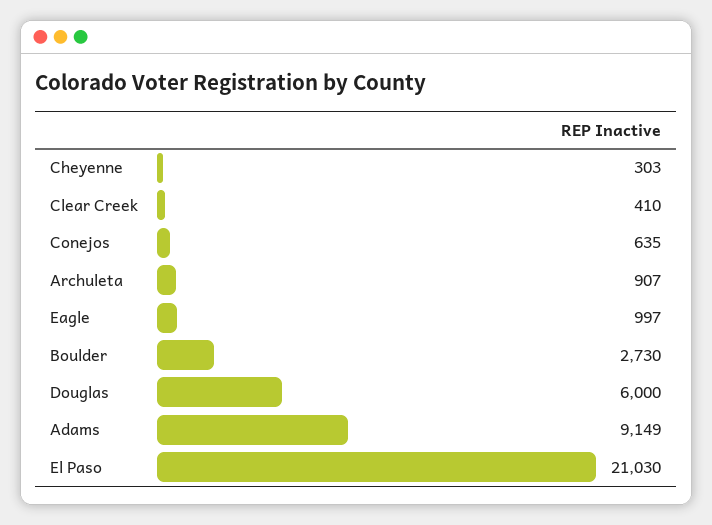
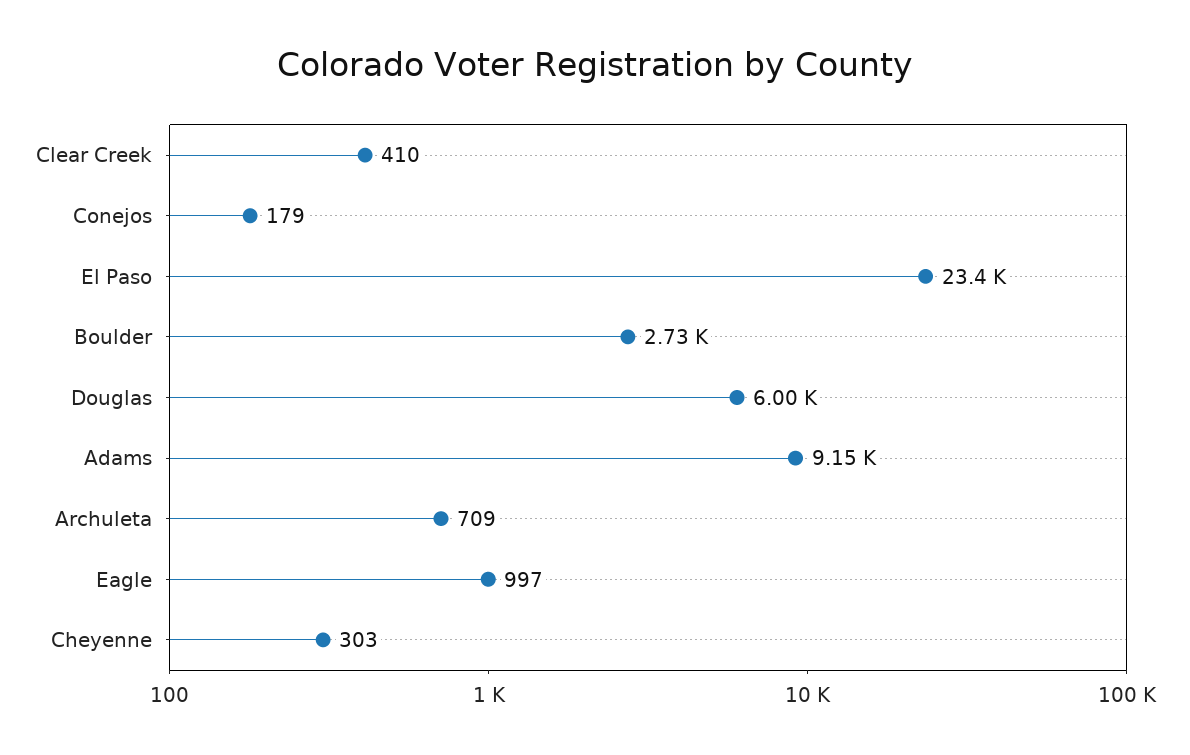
Conejos: 635 -> 179
Archuleta: 907 -> 709
El Paso: 21030 -> 23400

